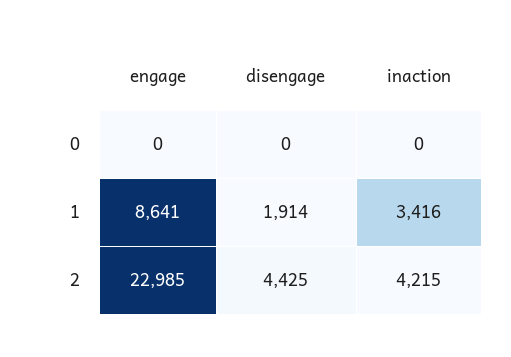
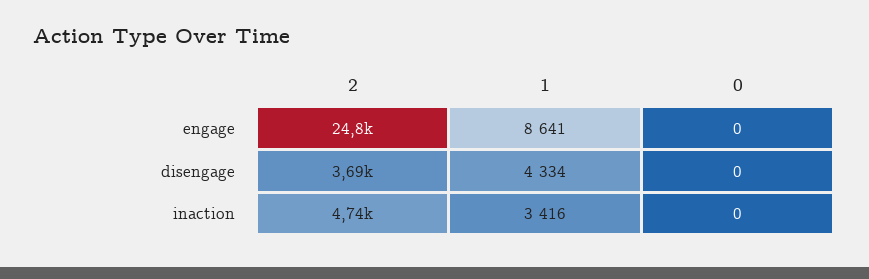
disengage, 1: 1914 -> 4334
engage, 2: 22985 -> 24800
disengage, 2: 4425 -> 3690
inaction, 2: 4215 -> 4740

